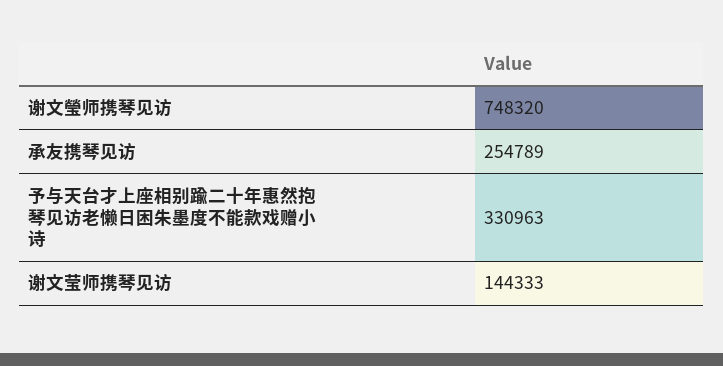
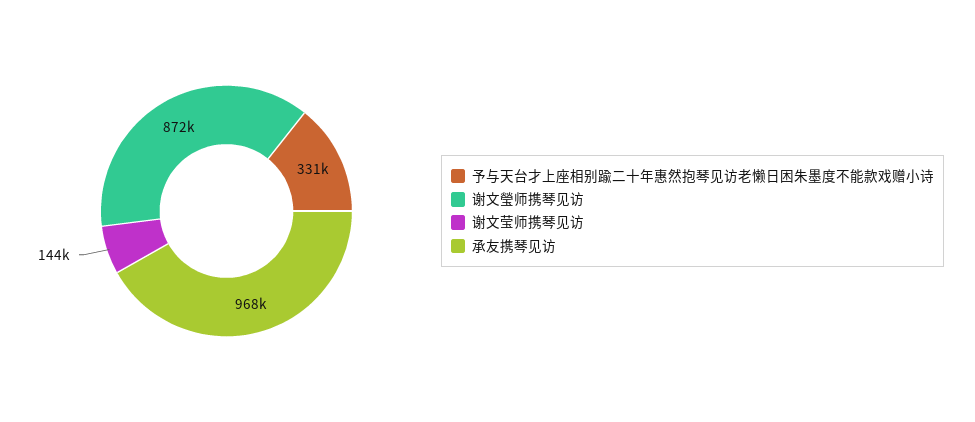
谢文瑩师携琴见访: 748320 -> 872000
承友携琴见访: 254789 -> 968000

